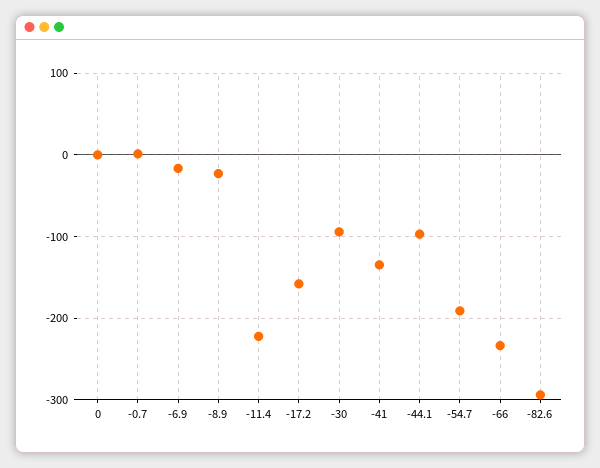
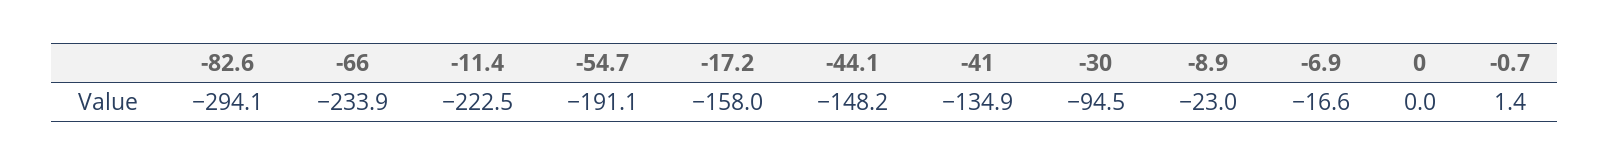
-44.1: -100 -> -148.2

